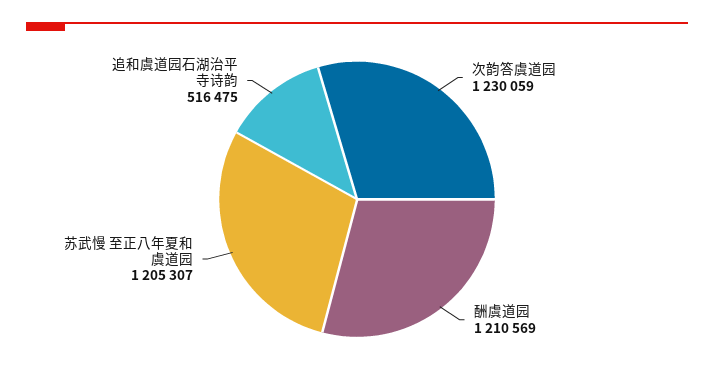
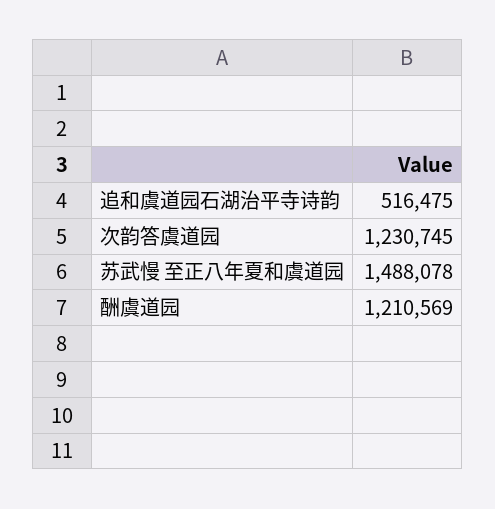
次韵答虞道园: 1230059 -> 1230745
苏武慢 至正八年夏和虞道园: 1205307 -> 1488078

